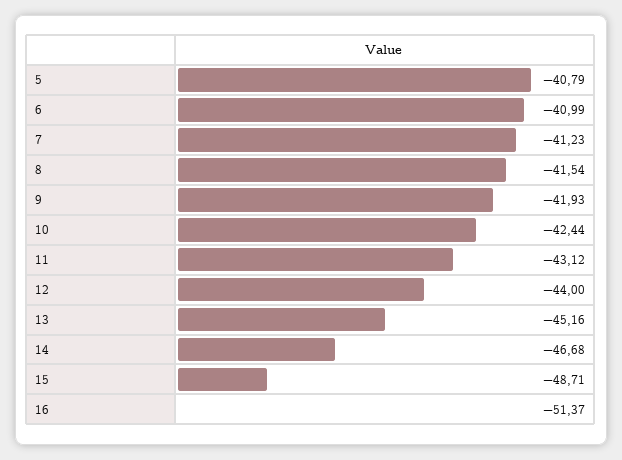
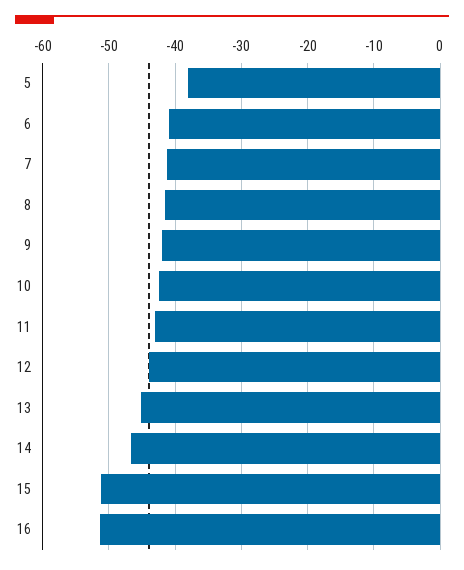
5: -40.79 -> -38
15: -48.71 -> -51

